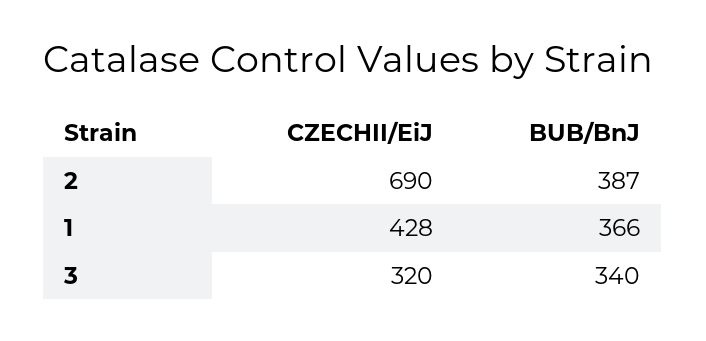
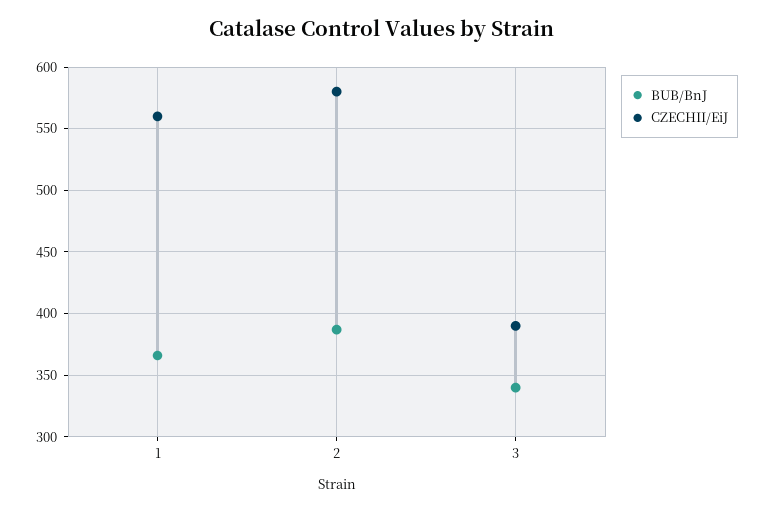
CZECHII/EiJ, 2: 690 -> 580
CZECHII/EiJ, 1: 428 -> 560
CZECHII/EiJ, 3: 320 -> 390

